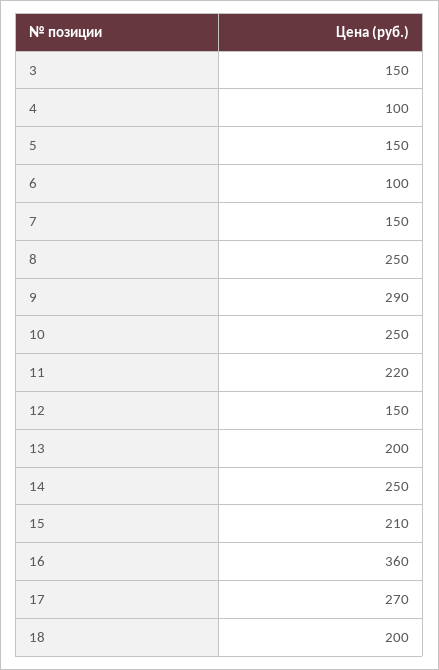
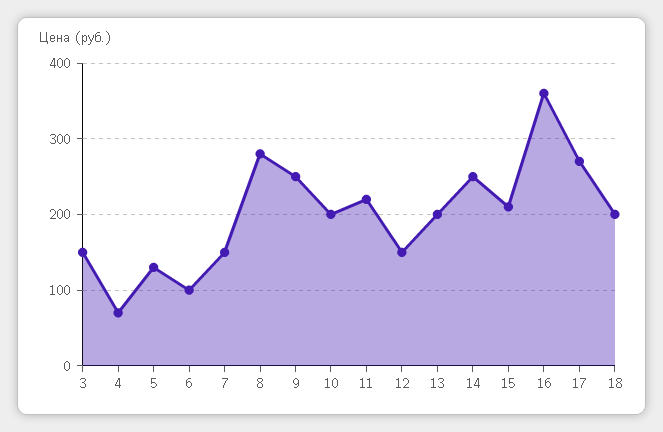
4: 100 -> 70
5: 150 -> 130
8: 250 -> 280
9: 290 -> 250
10: 250 -> 200

